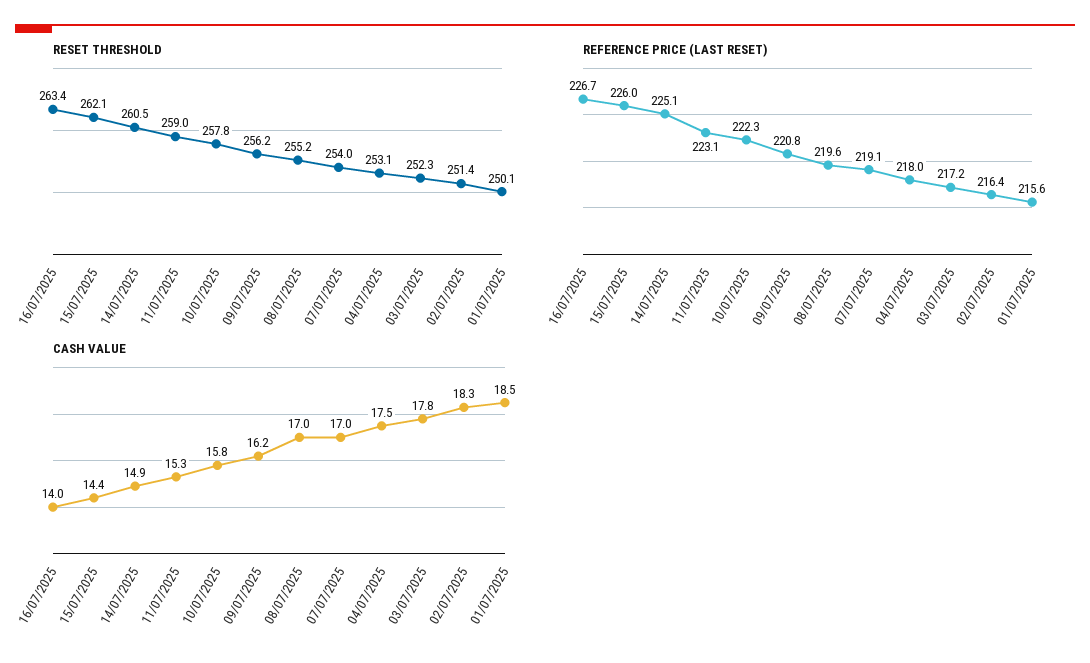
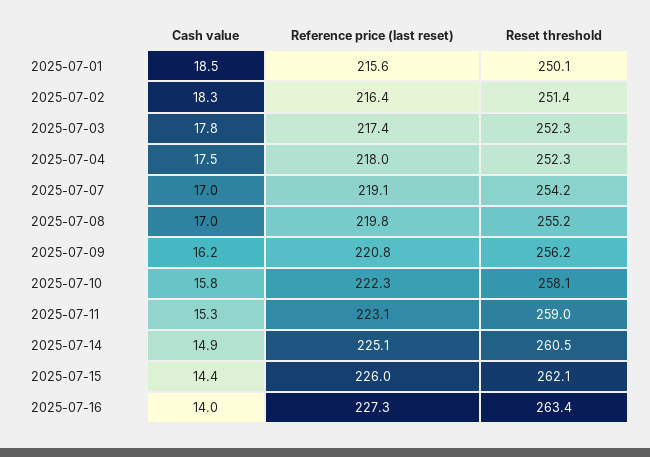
RESET THRESHOLD, 10/07/2025: 257.8 -> 258.1
RESET THRESHOLD, 07/07/2025: 254 -> 254.2
RESET THRESHOLD, 04/07/2025: 253.1 -> 252.3
REFERENCE PRICE (LAST RESET), 16/07/2025: 226.7 -> 227.3
REFERENCE PRICE (LAST RESET), 08/07/2025: 219.6 -> 219.8
REFERENCE PRICE (LAST RESET), 03/07/2025: 217.2 -> 217.4

